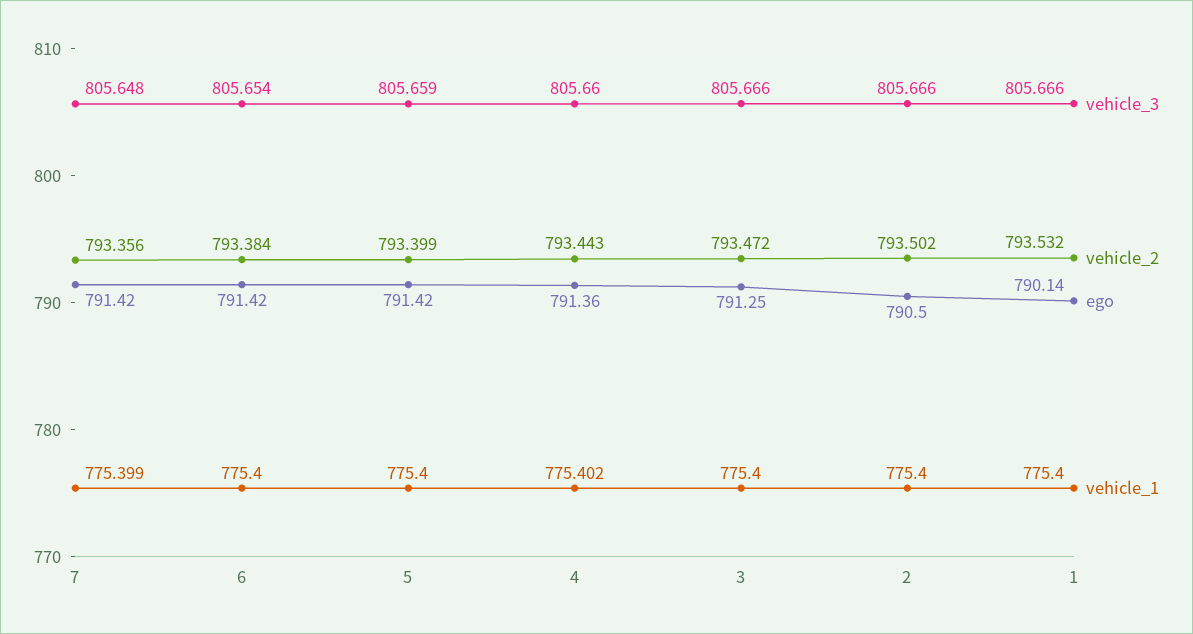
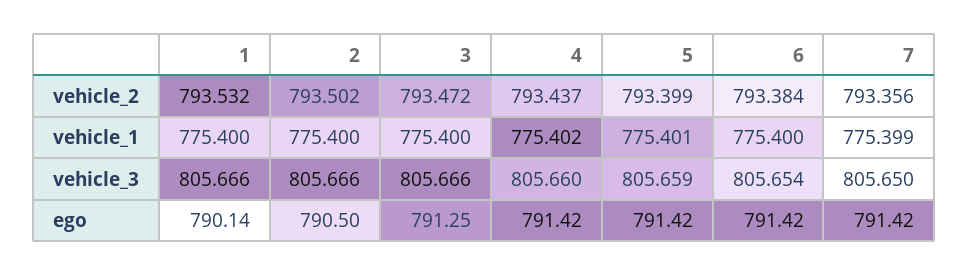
vehicle_3, 7: 805.648 -> 805.65
vehicle_1, 5: 775.4 -> 775.401
vehicle_2, 4: 793.443 -> 793.437
ego, 4: 791.36 -> 791.42

